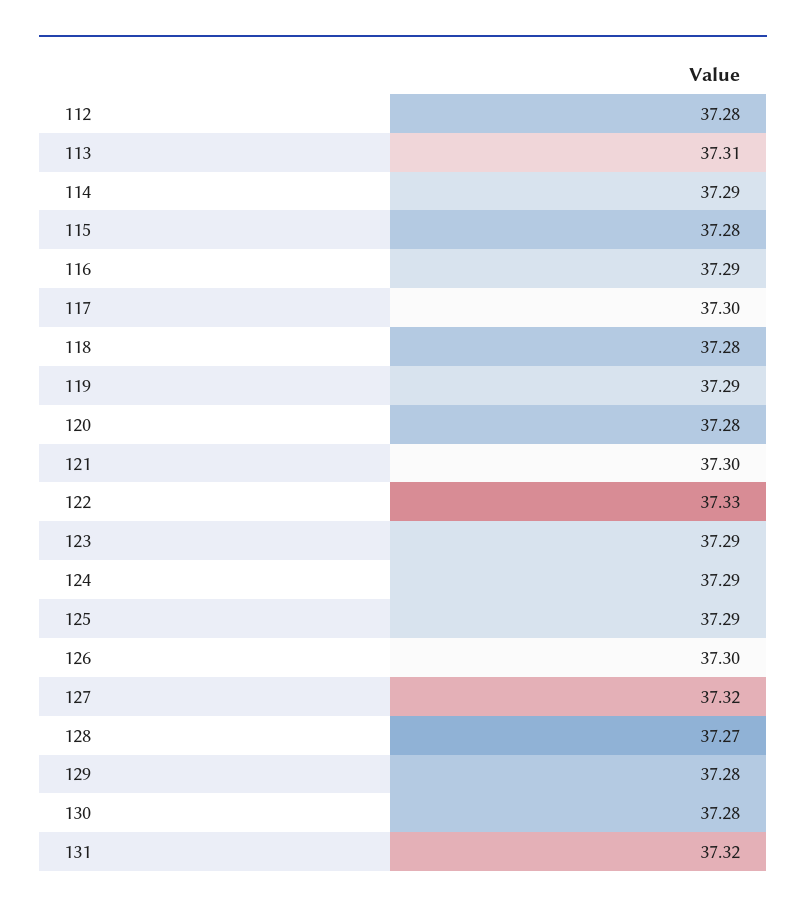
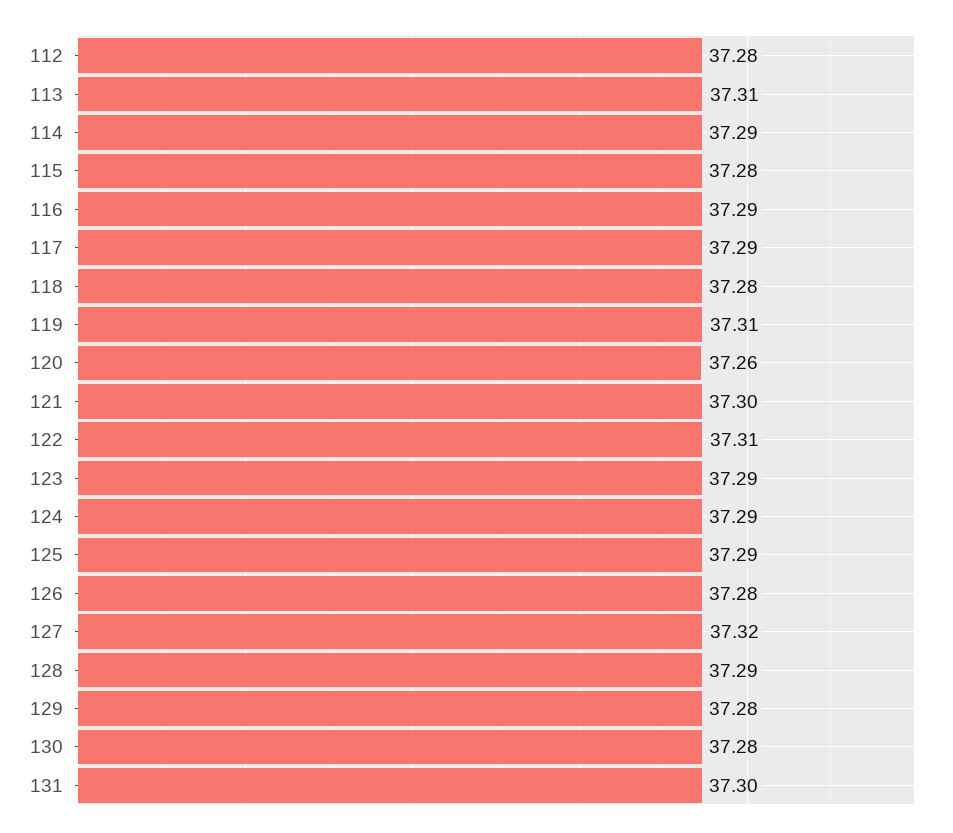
117: 37.3 -> 37.29
119: 37.29 -> 37.31
120: 37.28 -> 37.26
122: 37.33 -> 37.31
126: 37.3 -> 37.28
128: 37.27 -> 37.29
131: 37.32 -> 37.3

